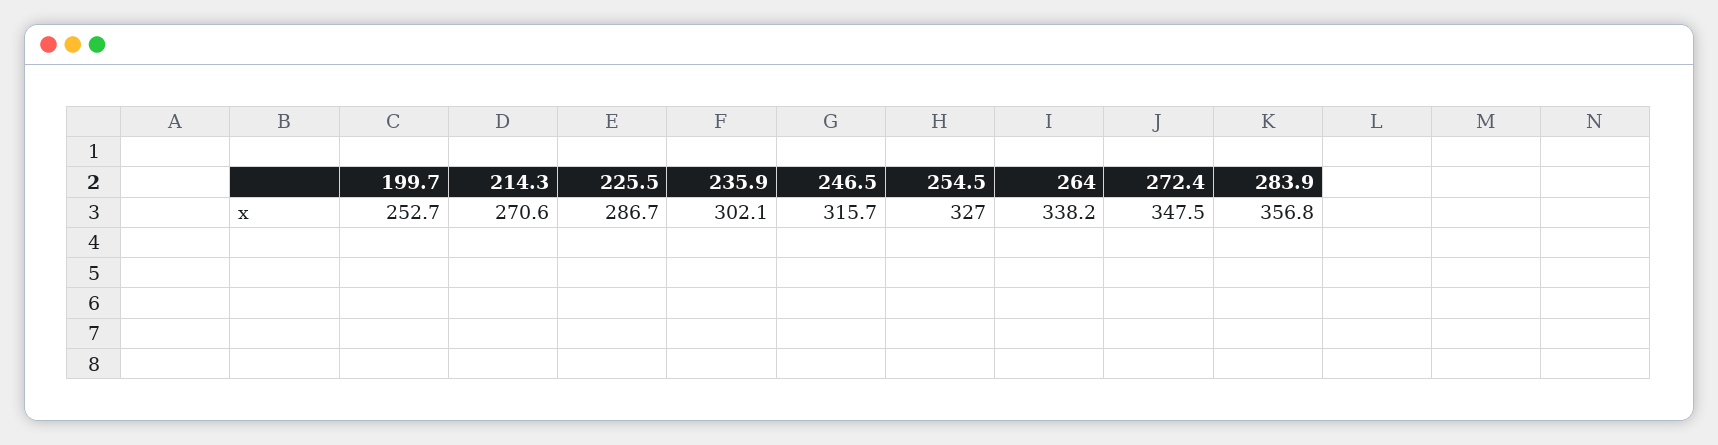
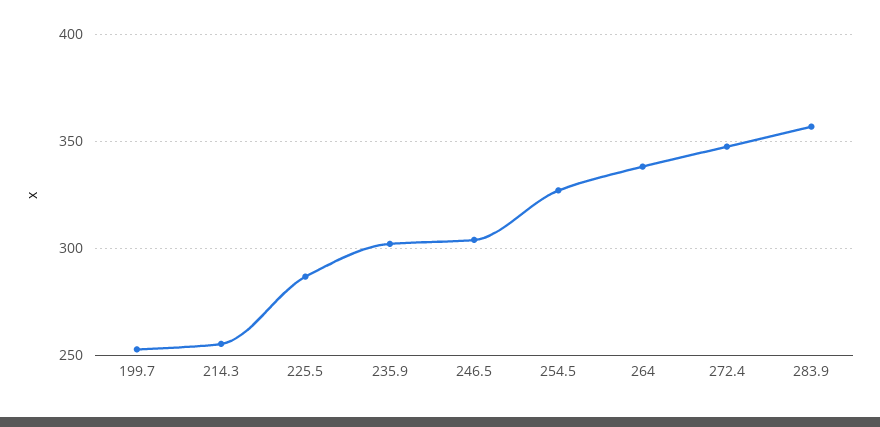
214.3: 270.6 -> 255
246.5: 315.7 -> 305

